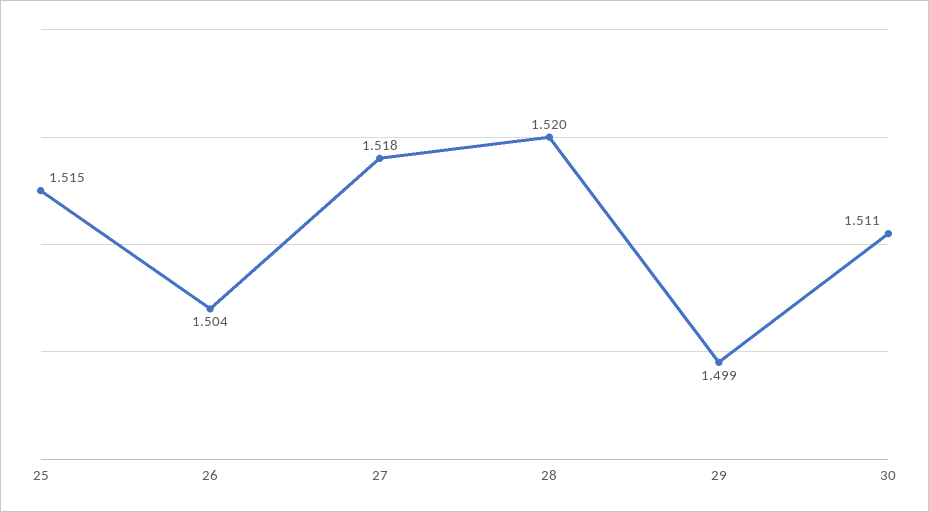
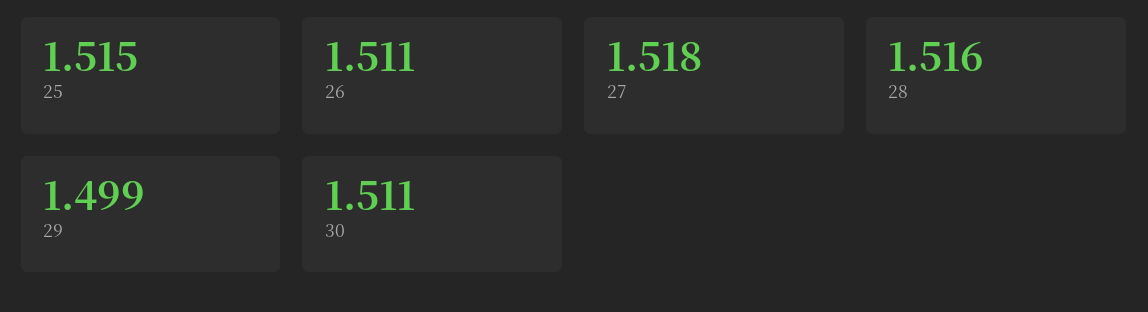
26: 1.504 -> 1.511
28: 1.52 -> 1.516

